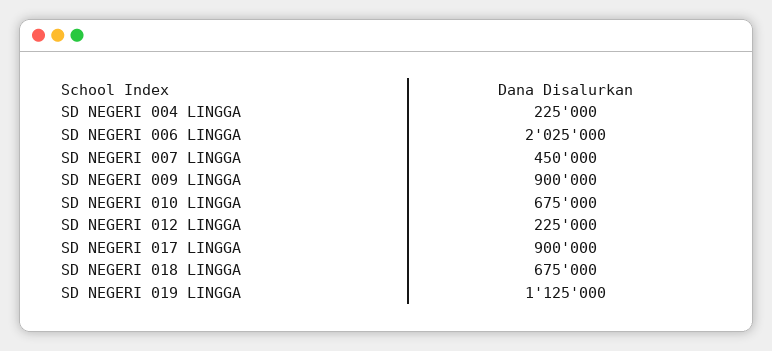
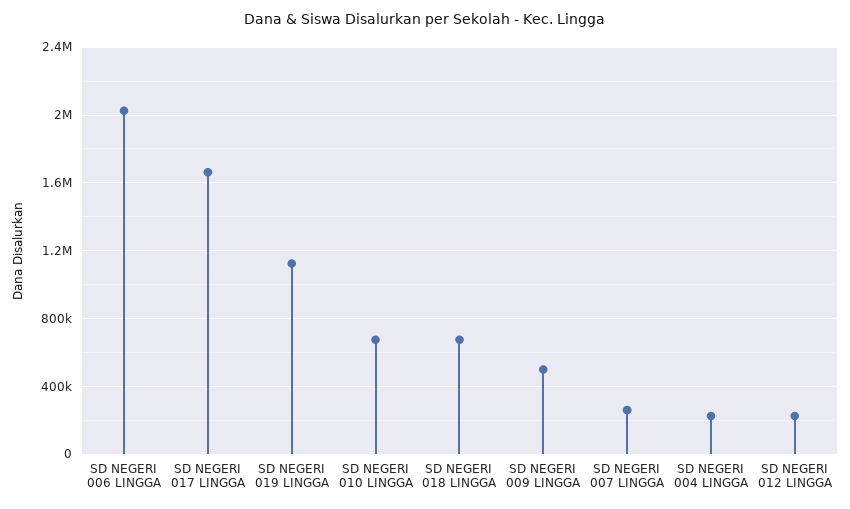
SD NEGERI 007 LINGGA: 450000 -> 250000
SD NEGERI 009 LINGGA: 900000 -> 500000
SD NEGERI 017 LINGGA: 900000 -> 1650000

